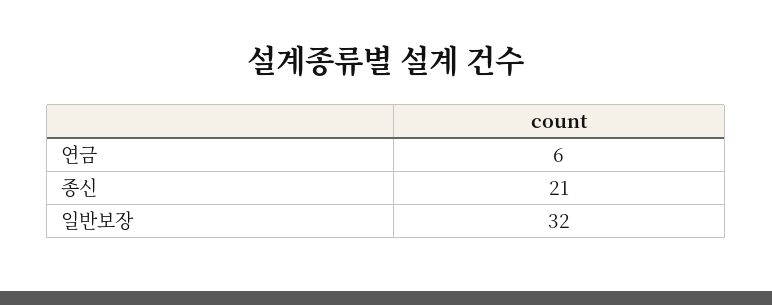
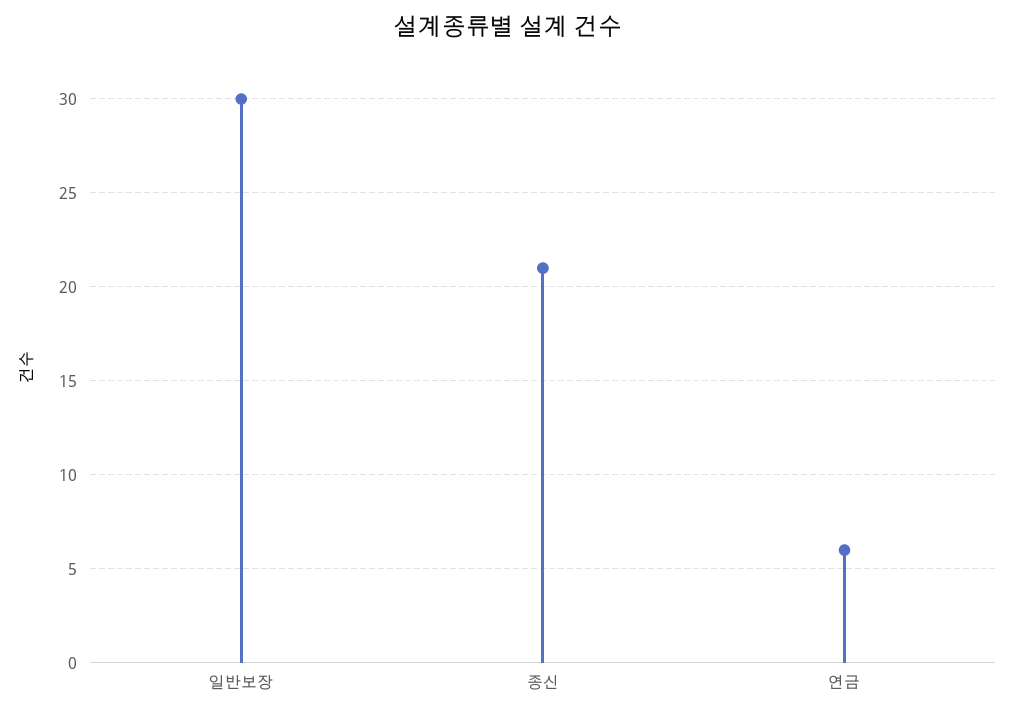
일반보장: 32 -> 30

